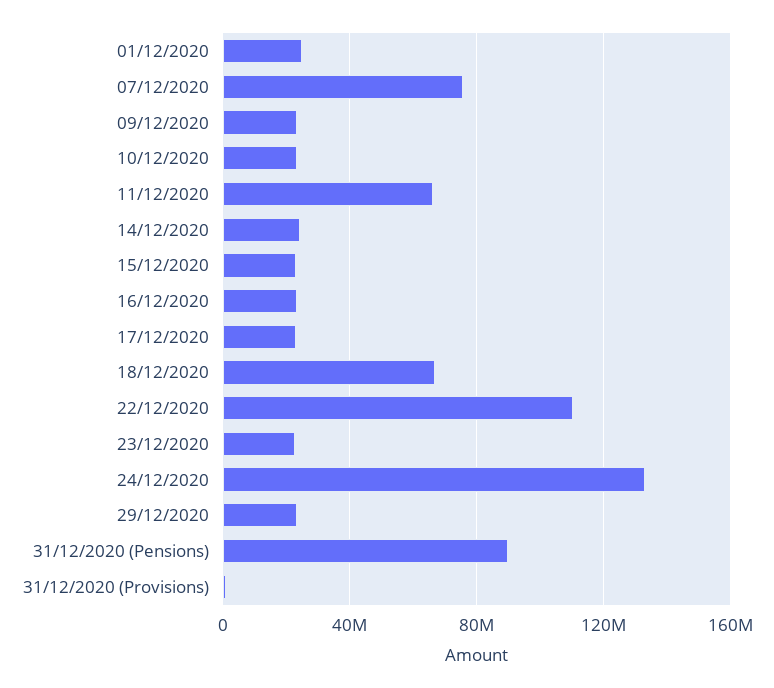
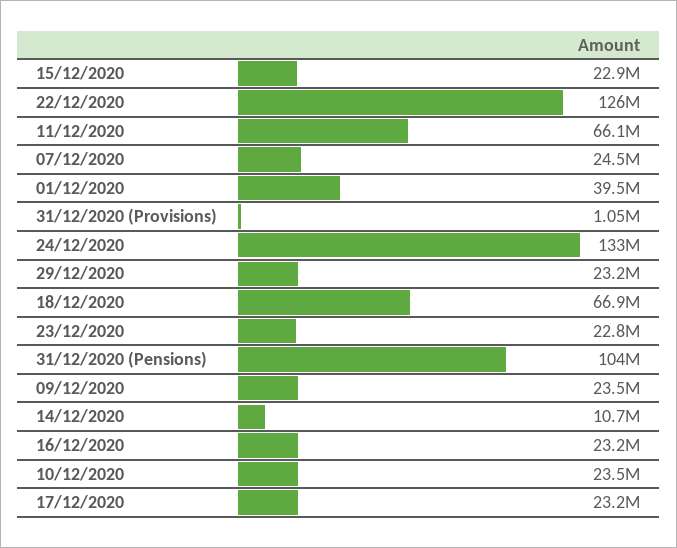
01/12/2020: 25000000 -> 39500000
07/12/2020: 75000000 -> 24500000
14/12/2020: 25000000 -> 10700000
22/12/2020: 110000000 -> 126000000
31/12/2020 (Pensions): 90000000 -> 104000000

